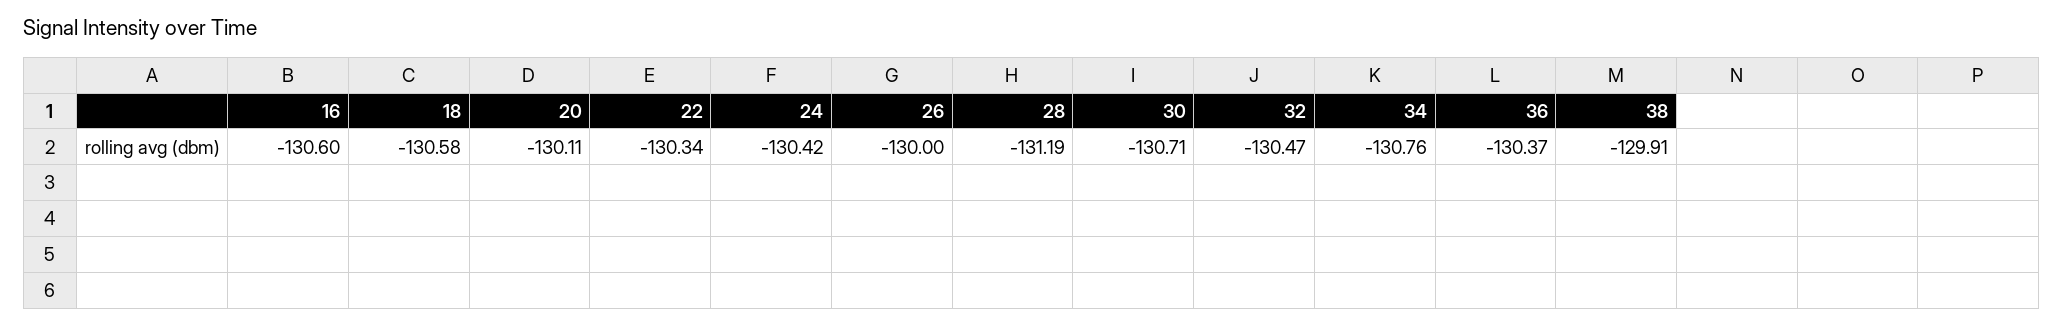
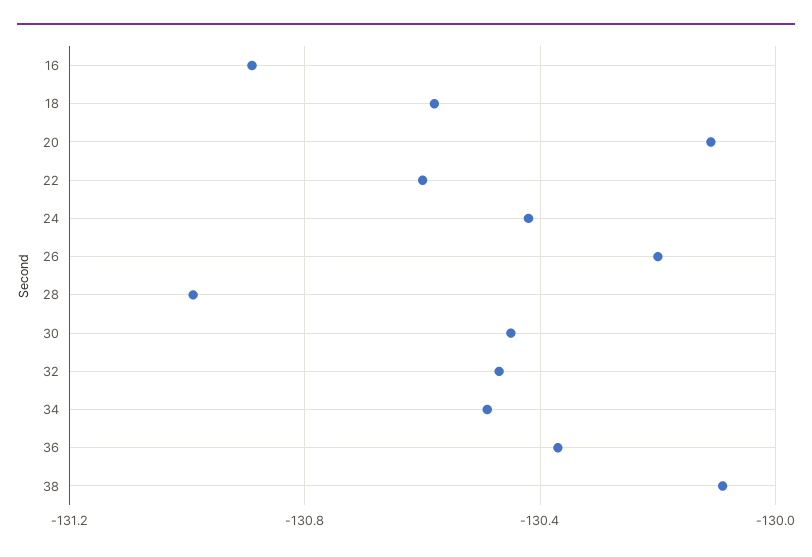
16: -130.6 -> -130.9
22: -130.34 -> -130.6
26: -130 -> -130.2
28: -131.19 -> -131
30: -130.71 -> -130.45
34: -130.76 -> -130.5
38: -129.91 -> -130.1

